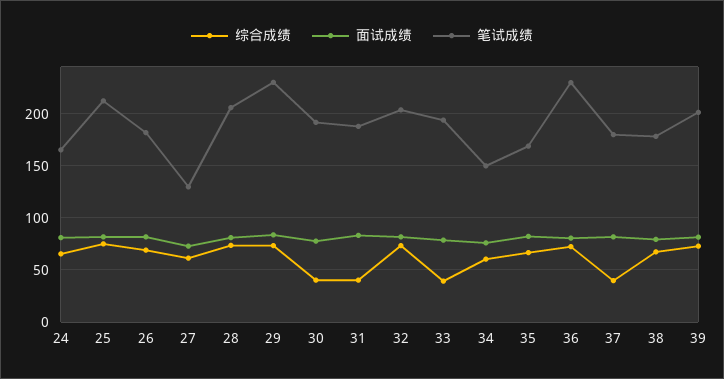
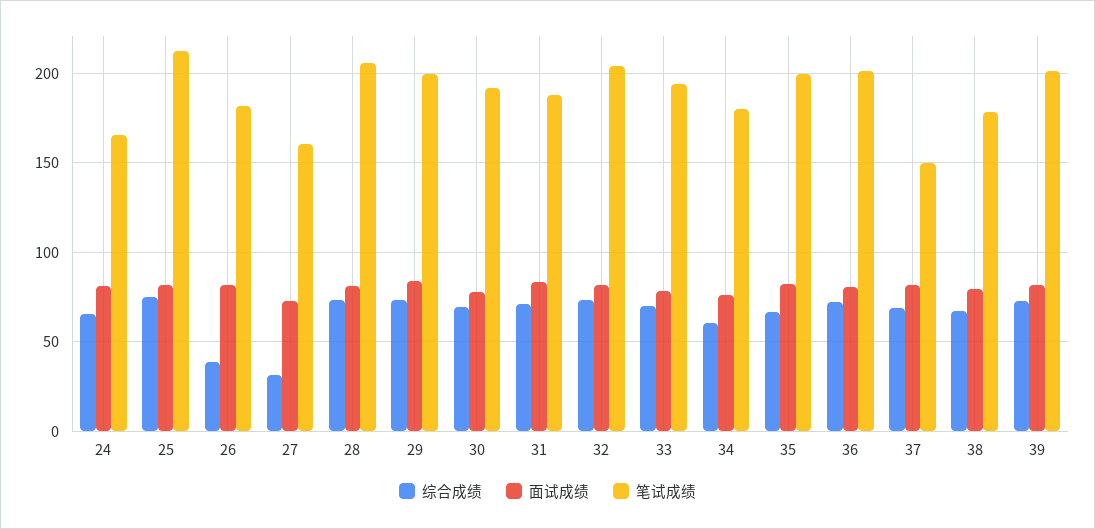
综合成绩, 26: 70 -> 40
综合成绩, 27: 60 -> 30
笔试成绩, 27: 130 -> 160
笔试成绩, 29: 230 -> 200
综合成绩, 30: 40 -> 70
综合成绩, 31: 40 -> 70
综合成绩, 33: 40 -> 70
笔试成绩, 34: 150 -> 180
笔试成绩, 35: 170 -> 200
笔试成绩, 36: 230 -> 200
综合成绩, 37: 40 -> 70
笔试成绩, 37: 180 -> 150

